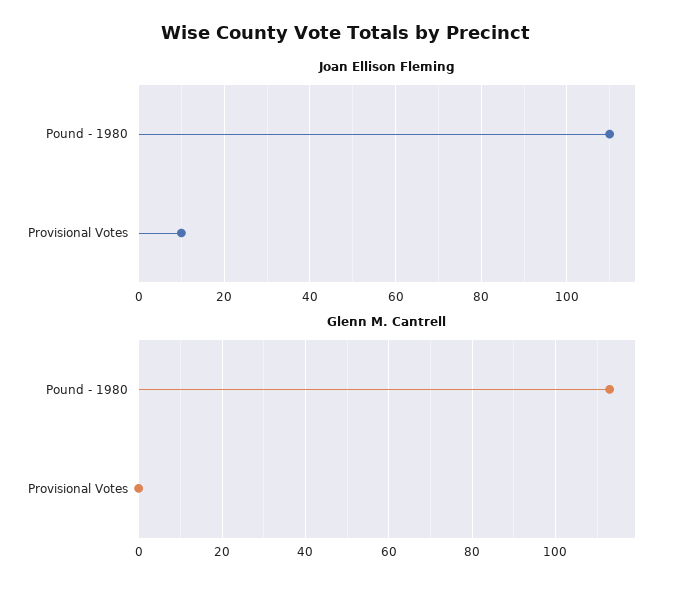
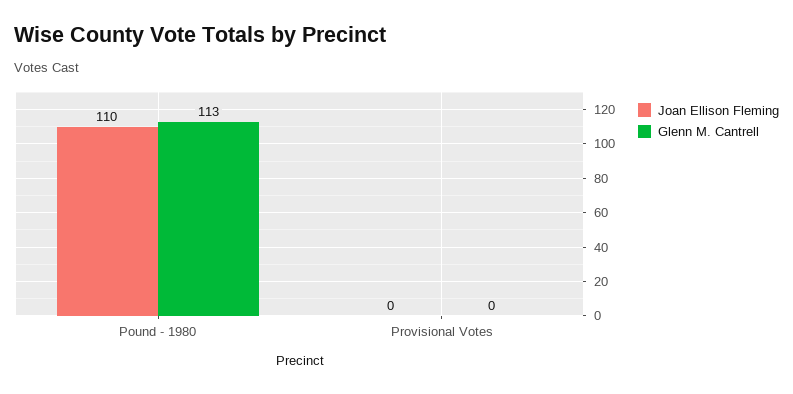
Joan Ellison Fleming, Provisional Votes: 10 -> 0

